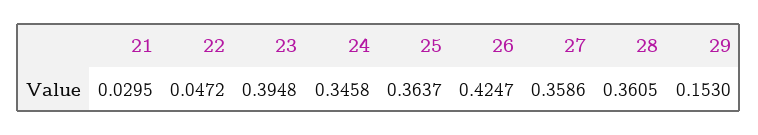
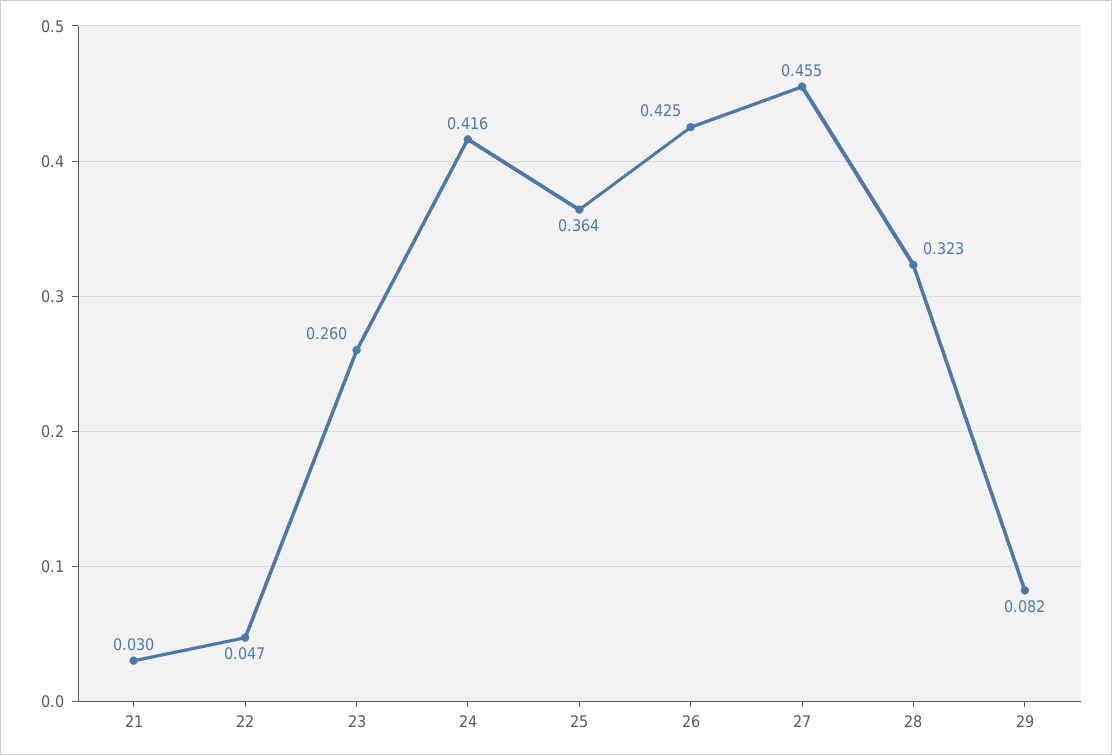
23: 0.3948 -> 0.26
24: 0.3458 -> 0.416
27: 0.3586 -> 0.455
28: 0.3605 -> 0.323
29: 0.153 -> 0.082

